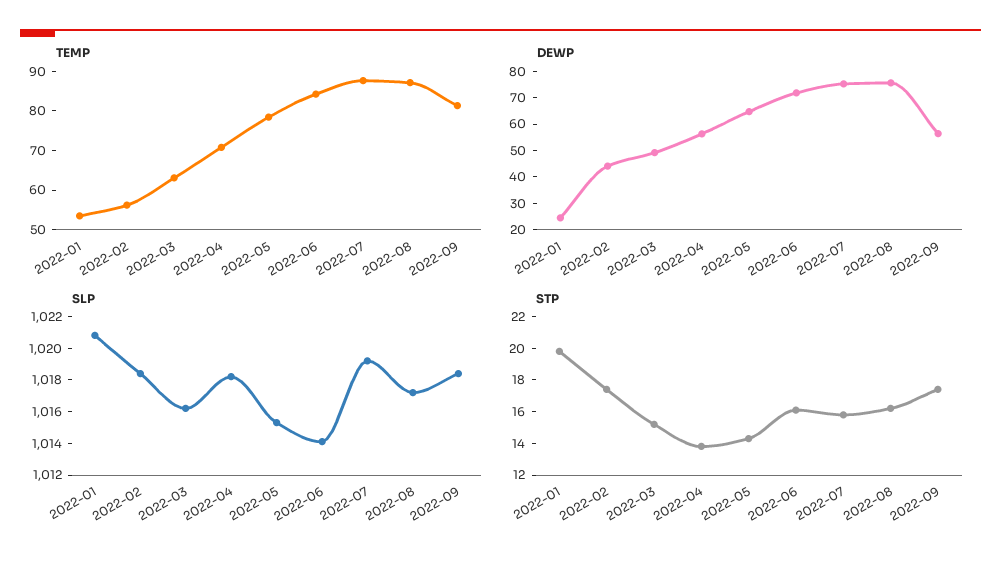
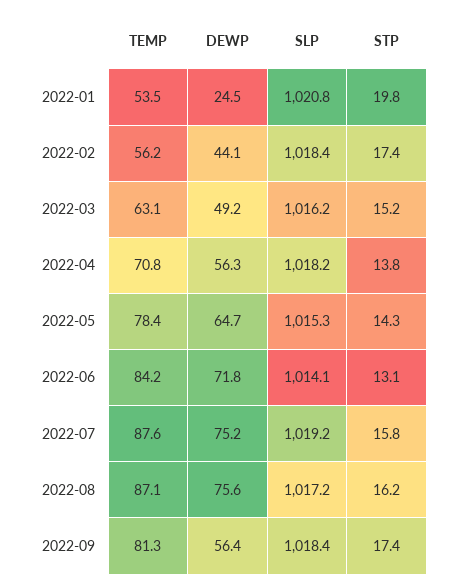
STP, 2022-06: 16 -> 13.1

